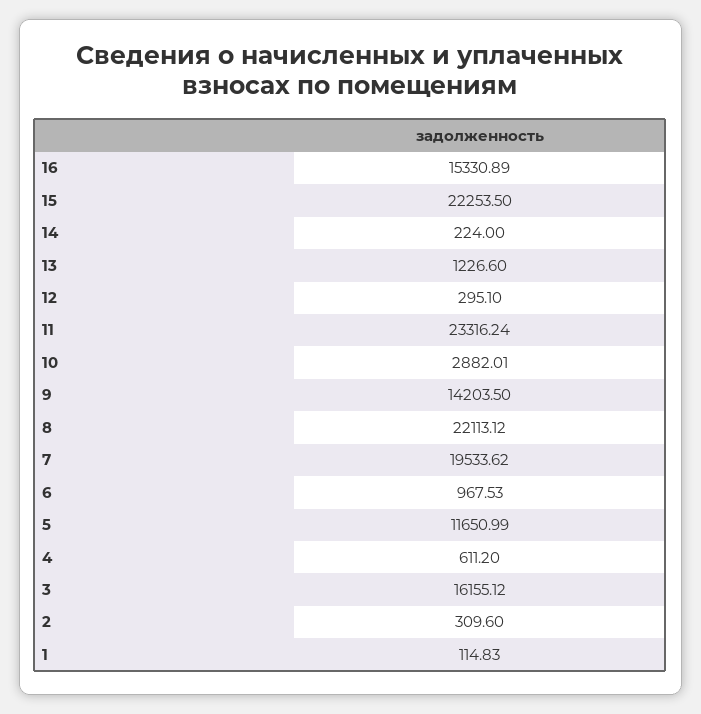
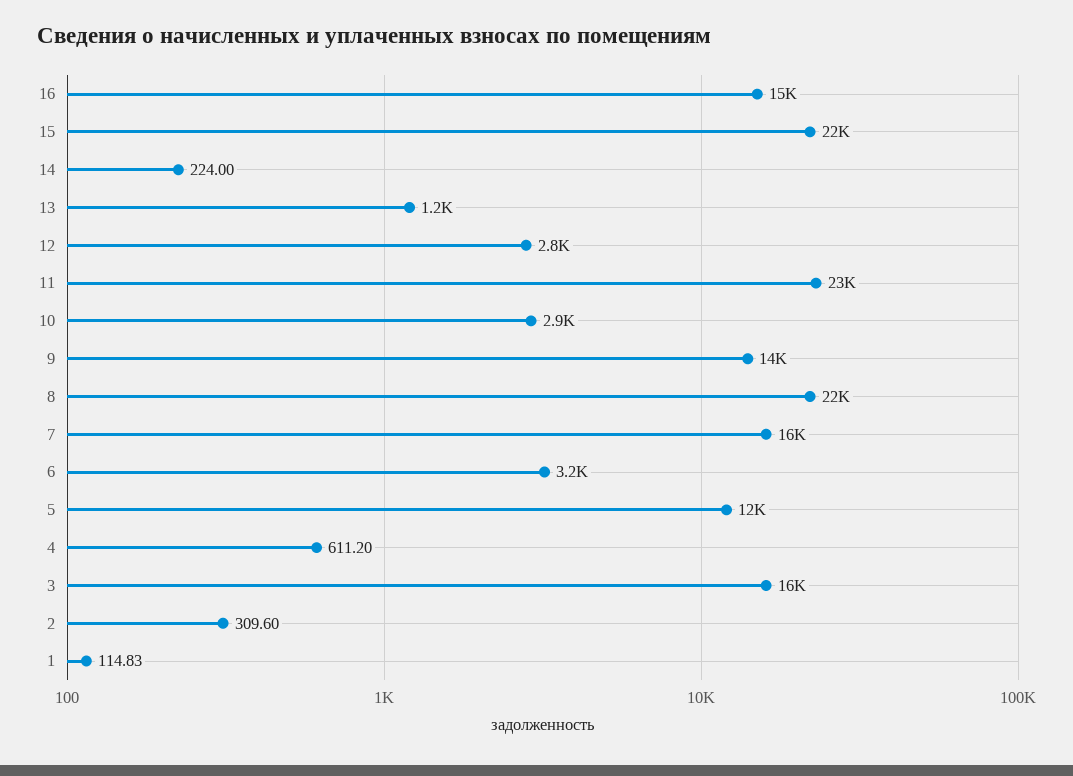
12: 295.1 -> 2800
7: 19533.62 -> 16000
6: 967.53 -> 3200

